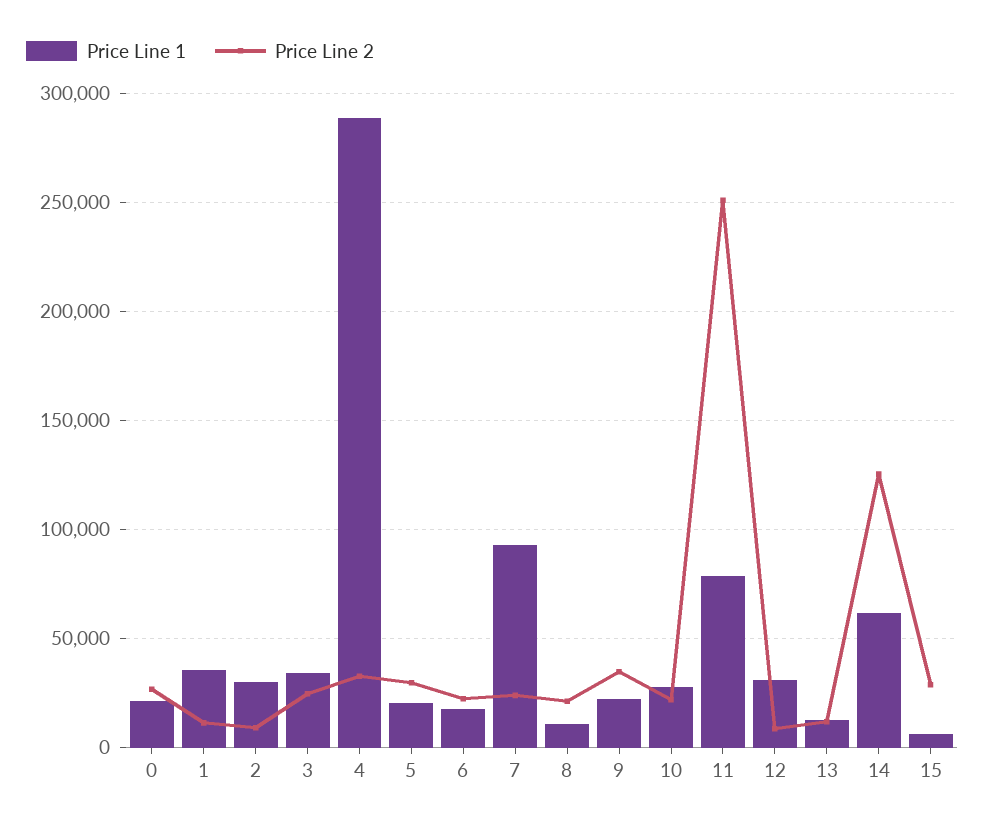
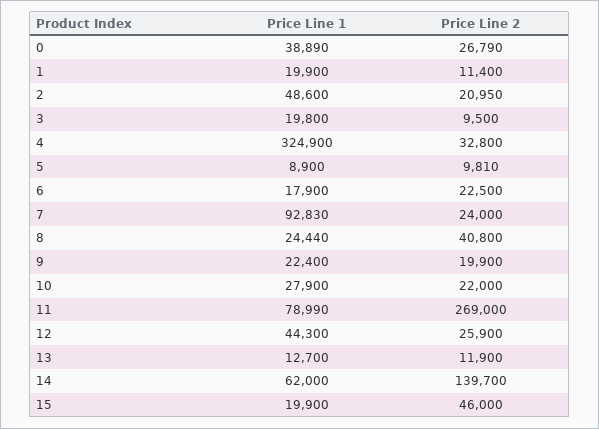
Price Line 1, 0: 20000 -> 38890
Price Line 1, 1: 35000 -> 19900
Price Line 1, 2: 30000 -> 48600
Price Line 2, 2: 10000 -> 20950
Price Line 1, 3: 35000 -> 19800
Price Line 2, 3: 25000 -> 9500
Price Line 1, 4: 290000 -> 324900
Price Line 1, 5: 20000 -> 8900
Price Line 2, 5: 30000 -> 9810
Price Line 1, 8: 10000 -> 24440
Price Line 2, 8: 20000 -> 40800
Price Line 2, 9: 35000 -> 19900
Price Line 2, 11: 250000 -> 269000
Price Line 1, 12: 30000 -> 44300
Price Line 2, 12: 10000 -> 25900
Price Line 2, 14: 125000 -> 139700
Price Line 1, 15: 5000 -> 19900
Price Line 2, 15: 30000 -> 46000

